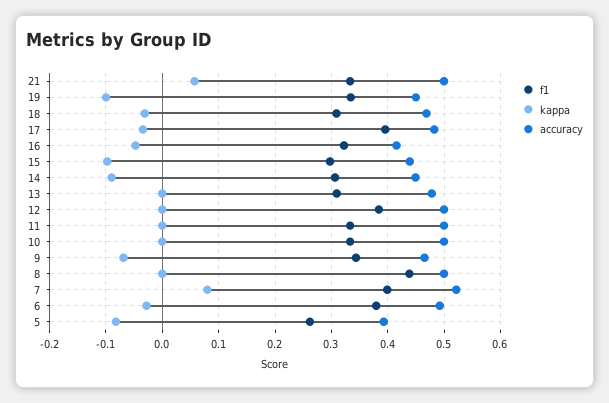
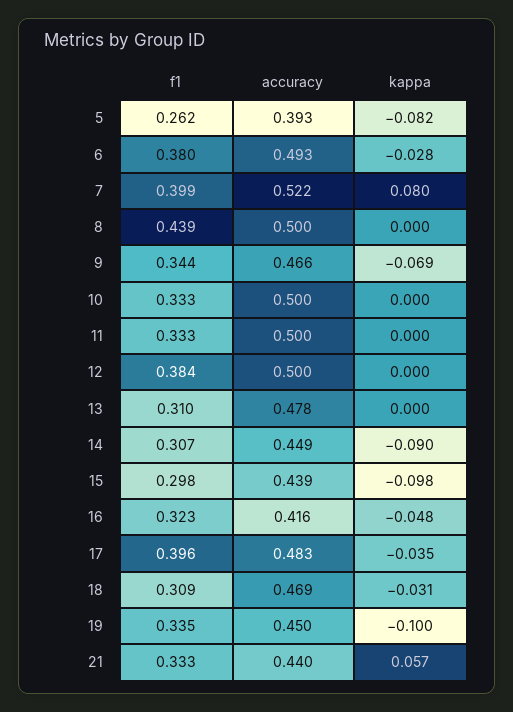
accuracy, 21: 0.5 -> 0.44

